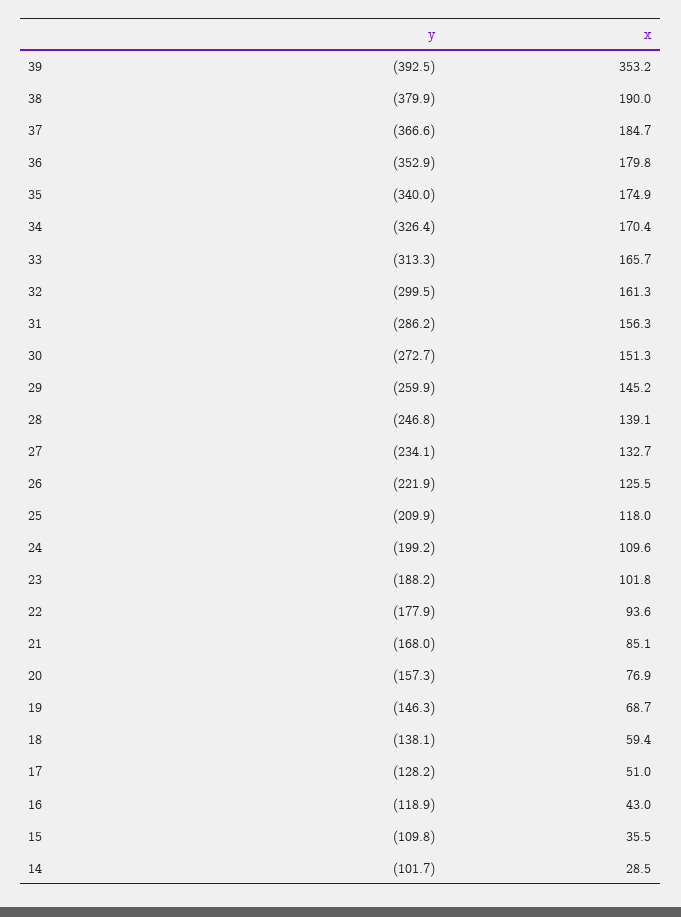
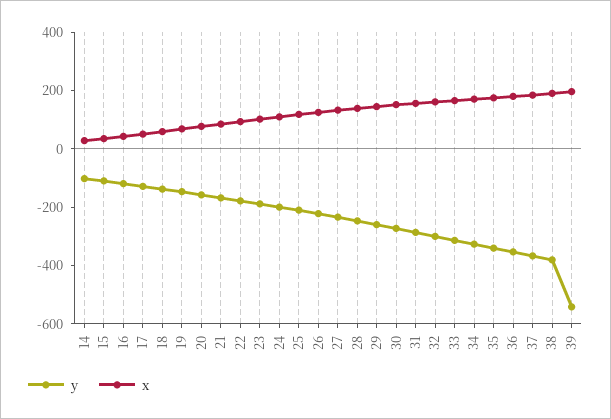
y, 39: -392.5 -> -550
x, 39: 353.2 -> 200

